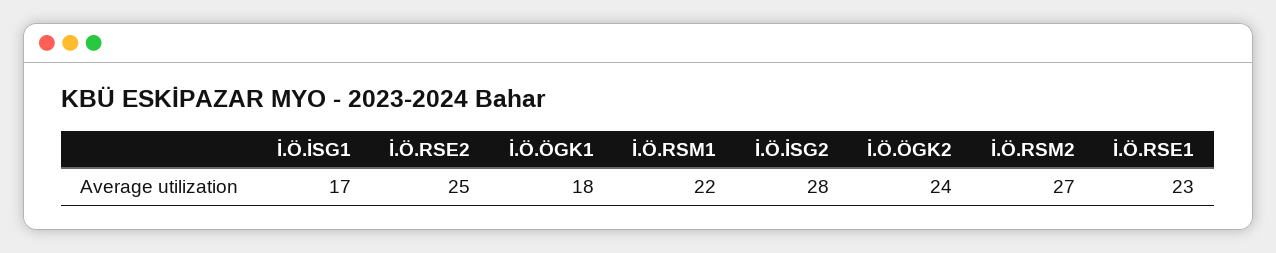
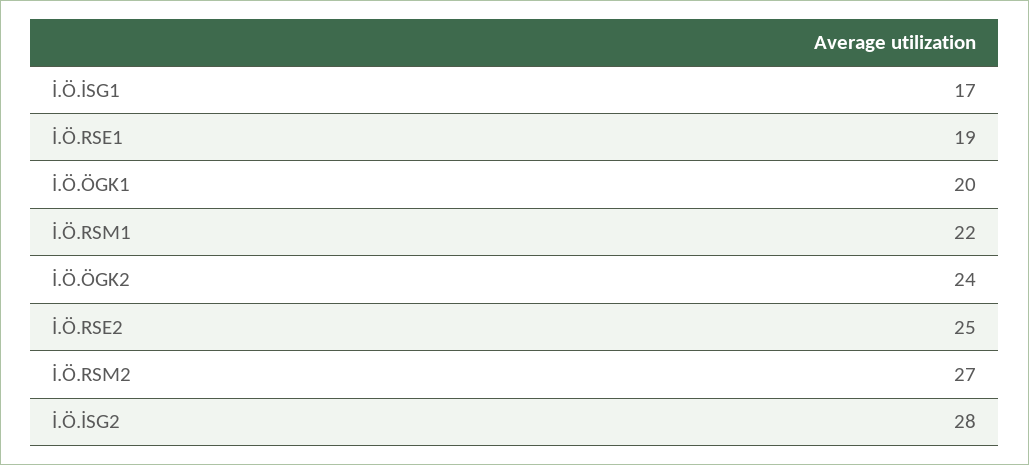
İ.Ö.ÖGK1: 18 -> 20
İ.Ö.RSE1: 23 -> 19

